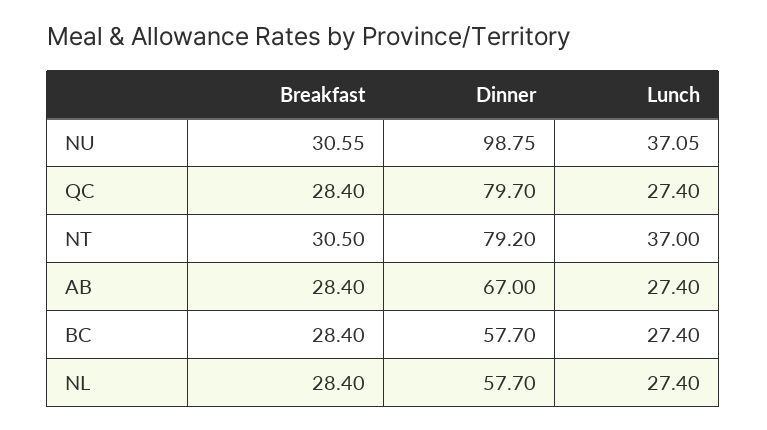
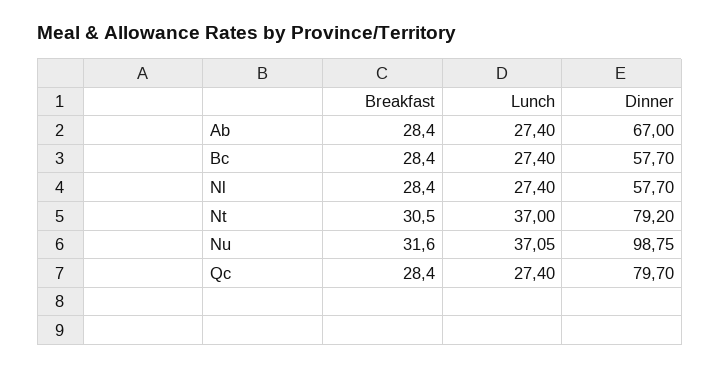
Breakfast, NU: 30.55 -> 31.6

